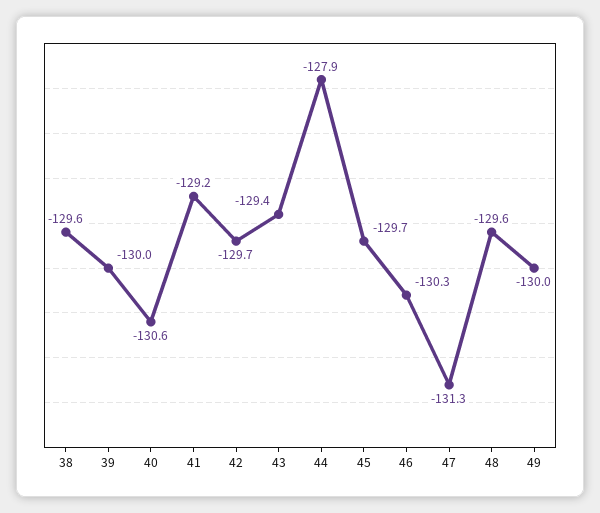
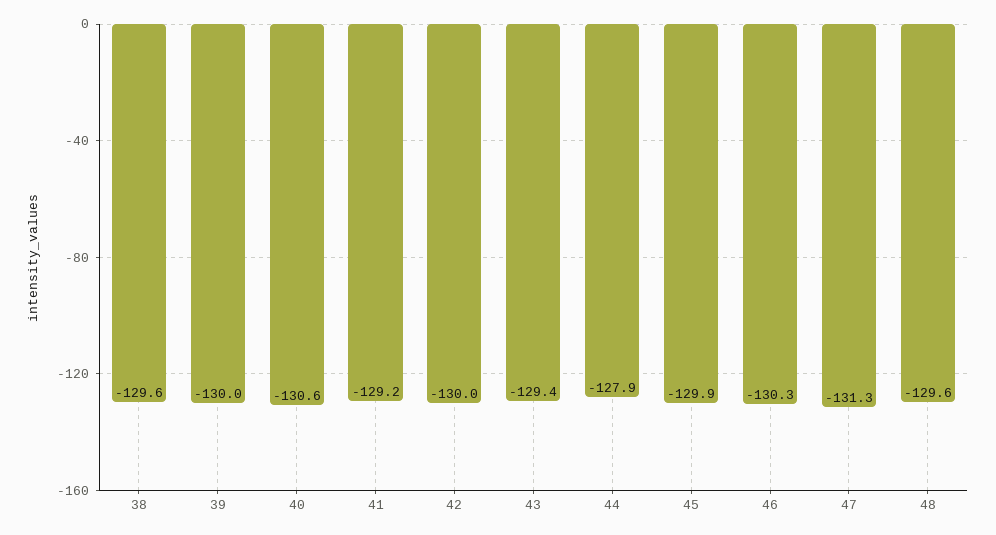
42: -129.7 -> -130
45: -129.7 -> -129.9
49: -130 -> none

